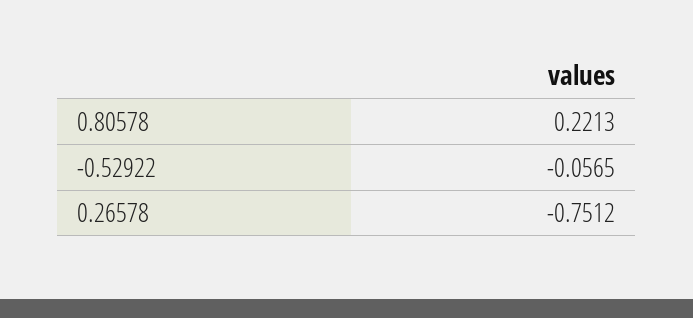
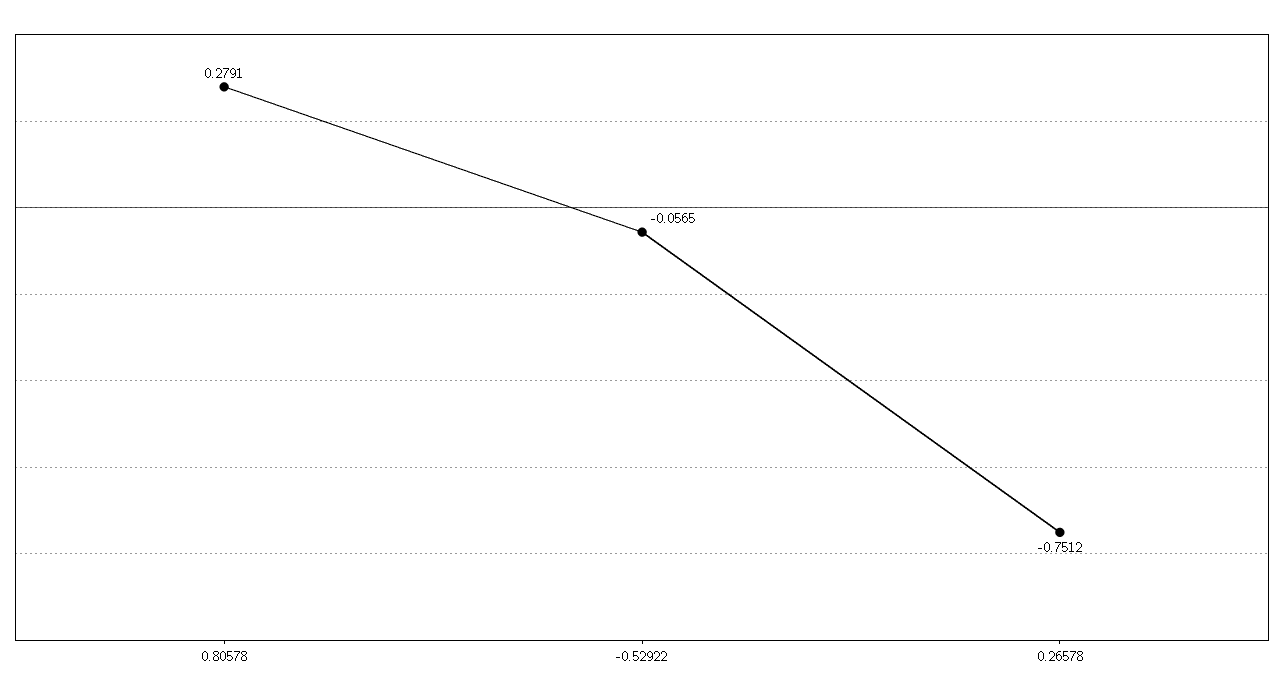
0.80578: 0.2213 -> 0.2791

